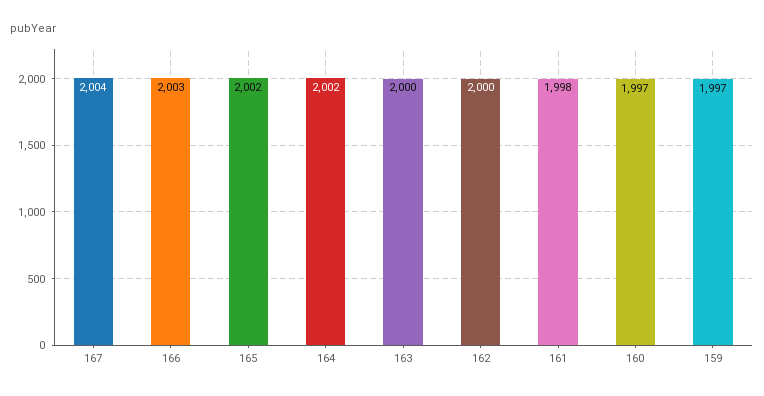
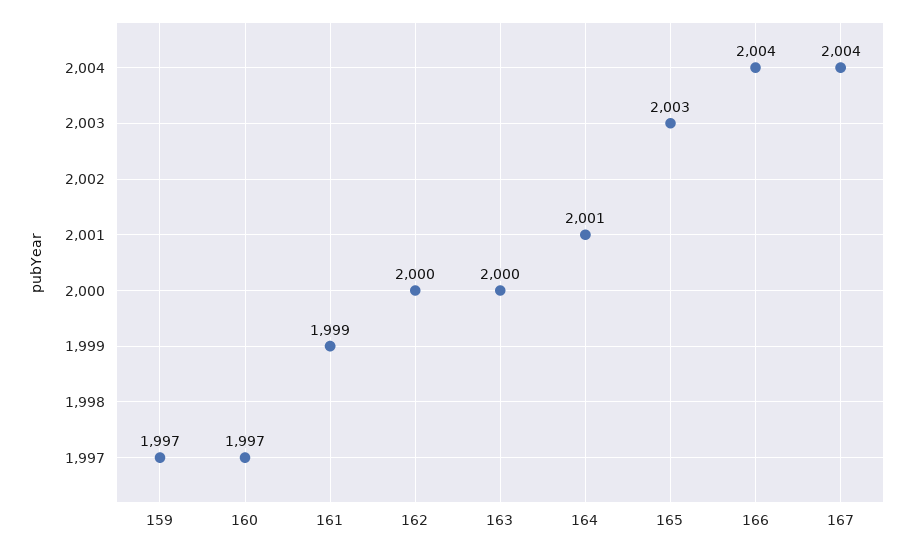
166: 2003 -> 2004
165: 2002 -> 2003
164: 2002 -> 2001
161: 1998 -> 1999

